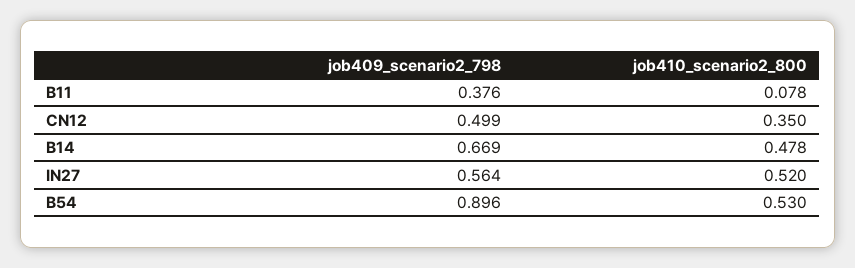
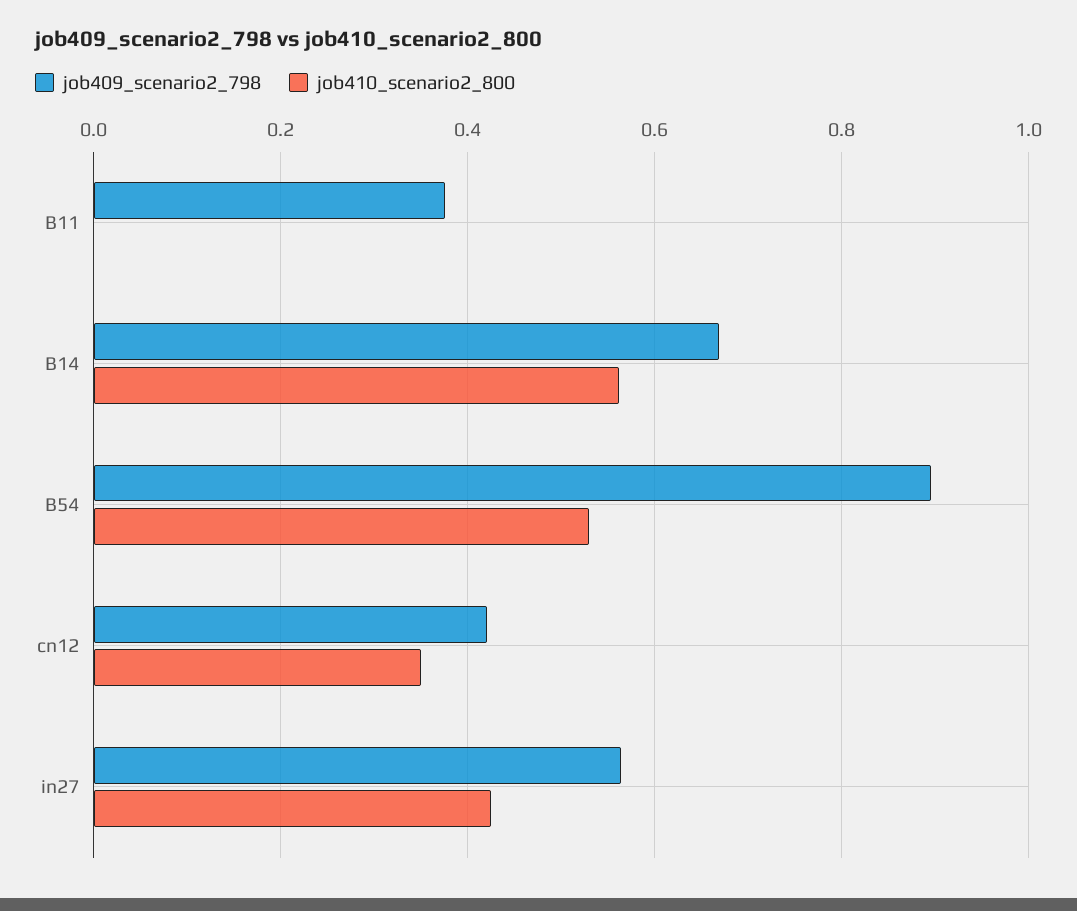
job410_scenario2_800, B11: 0.078 -> 0
job409_scenario2_798, CN12: 0.499 -> 0.42
job410_scenario2_800, B14: 0.478 -> 0.56
job410_scenario2_800, IN27: 0.52 -> 0.42

